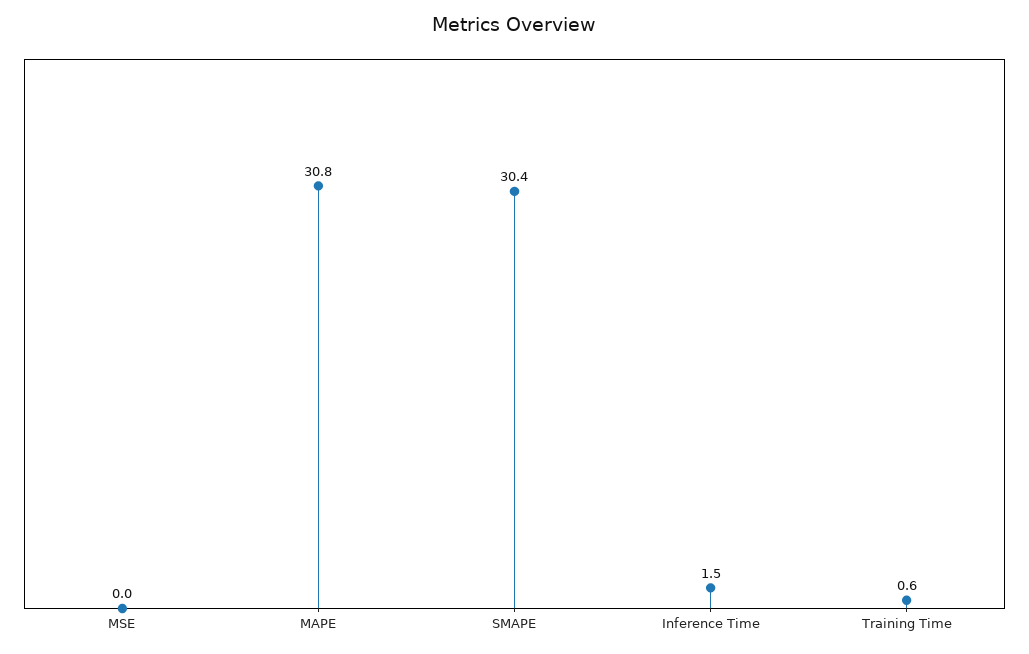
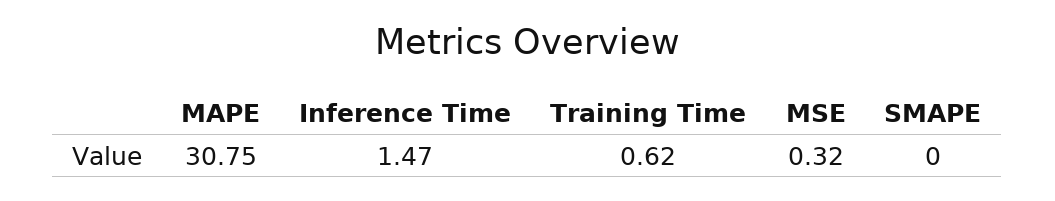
MSE: 0 -> 0.32
SMAPE: 30.4 -> 0

